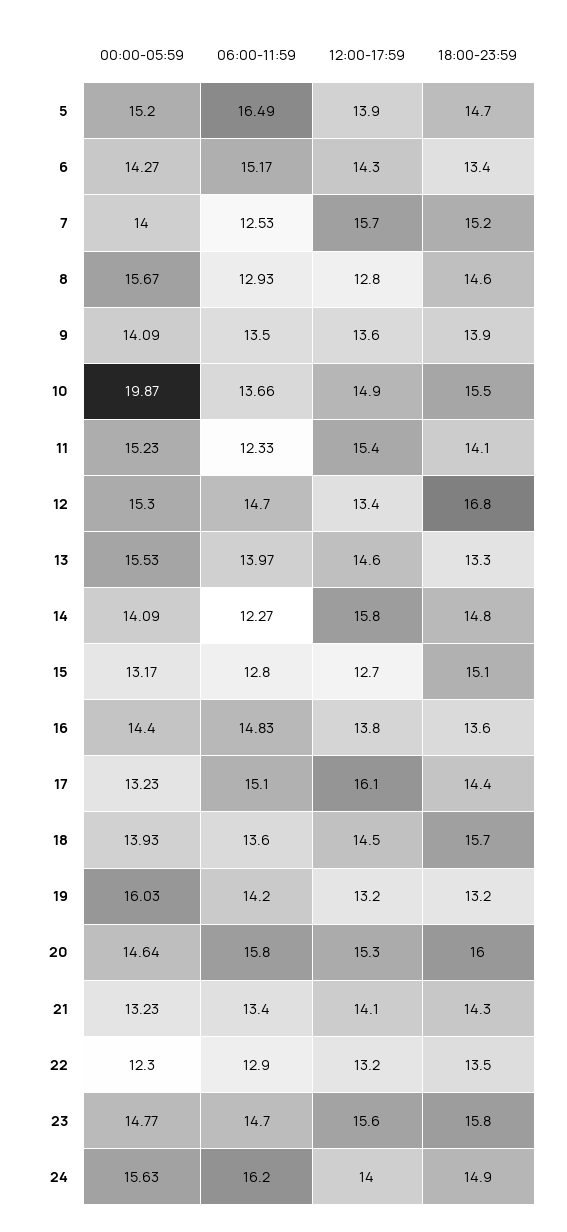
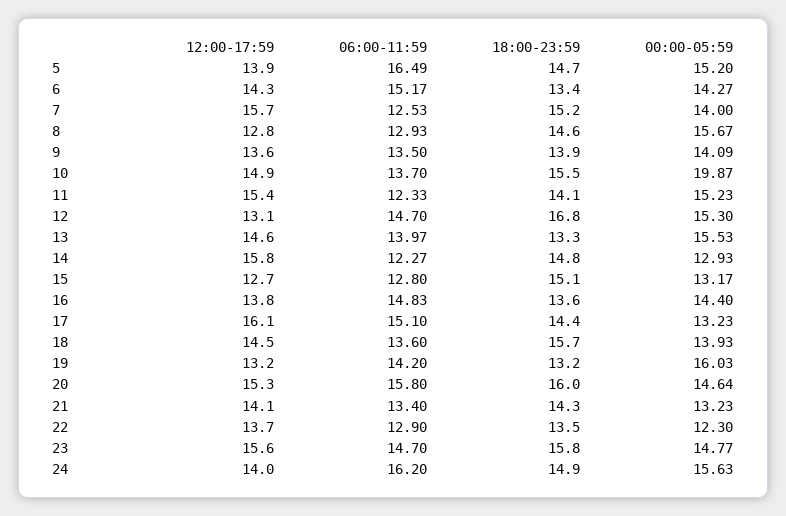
06:00-11:59, 10: 13.66 -> 13.7
12:00-17:59, 12: 13.4 -> 13.1
00:00-05:59, 14: 14.09 -> 12.93
12:00-17:59, 22: 13.2 -> 13.7

